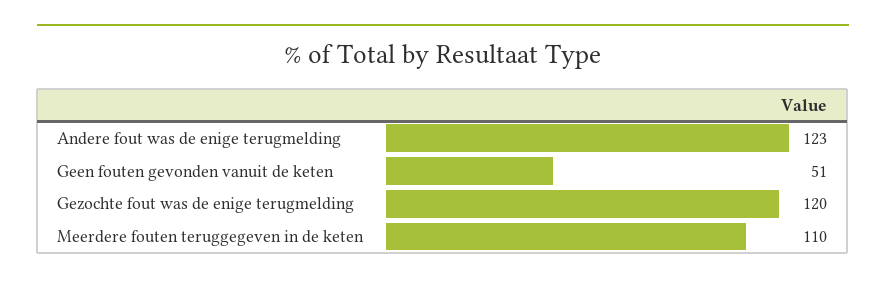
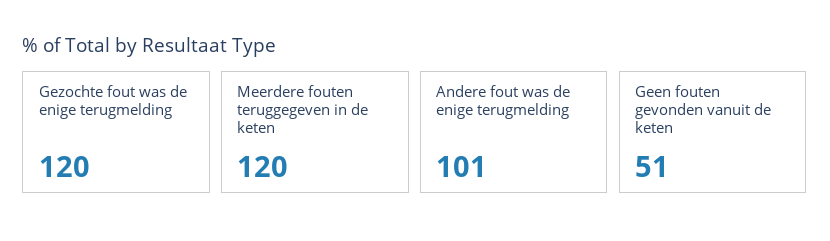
Andere fout was de enige terugmelding: 123 -> 101
Meerdere fouten teruggegeven in de keten: 110 -> 120

